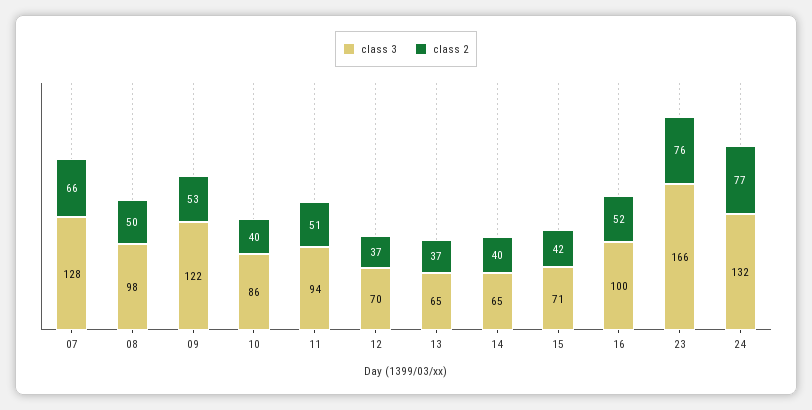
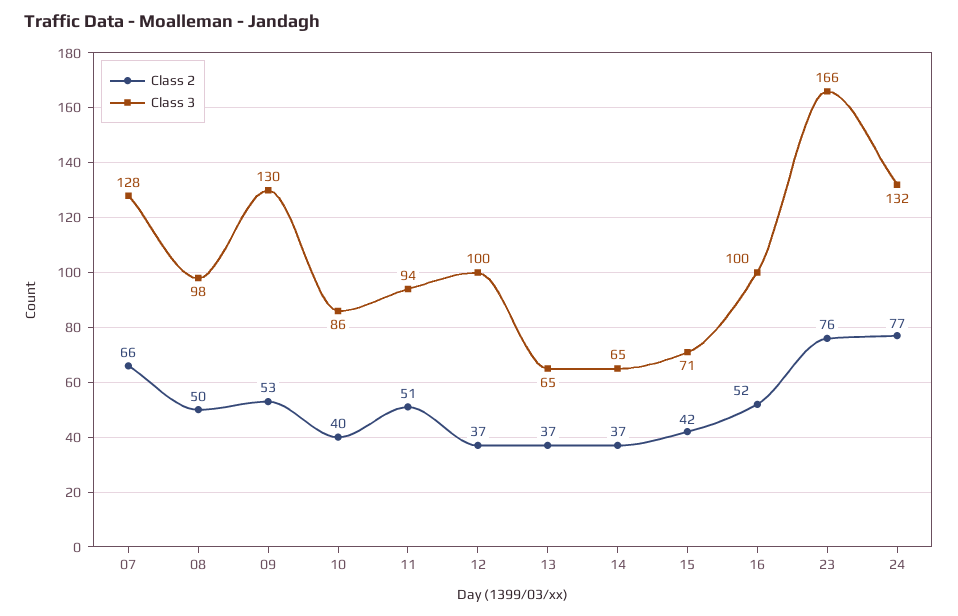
class 3, 09: 122 -> 130
class 3, 12: 70 -> 100
class 2, 14: 40 -> 37

